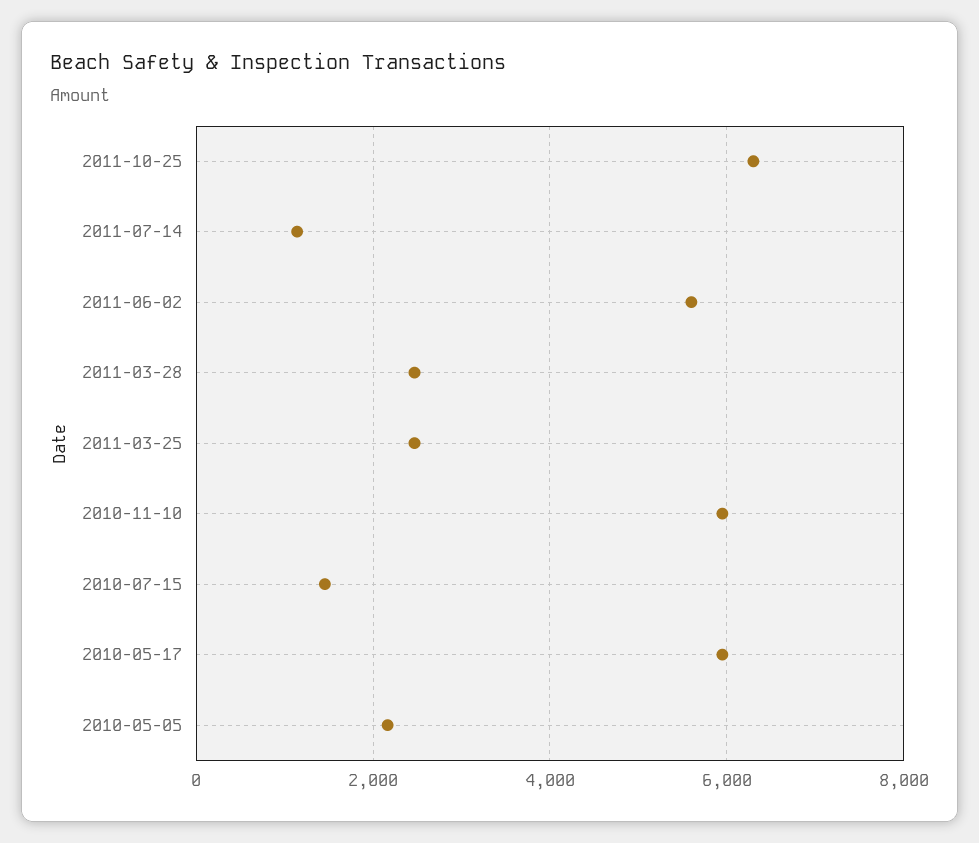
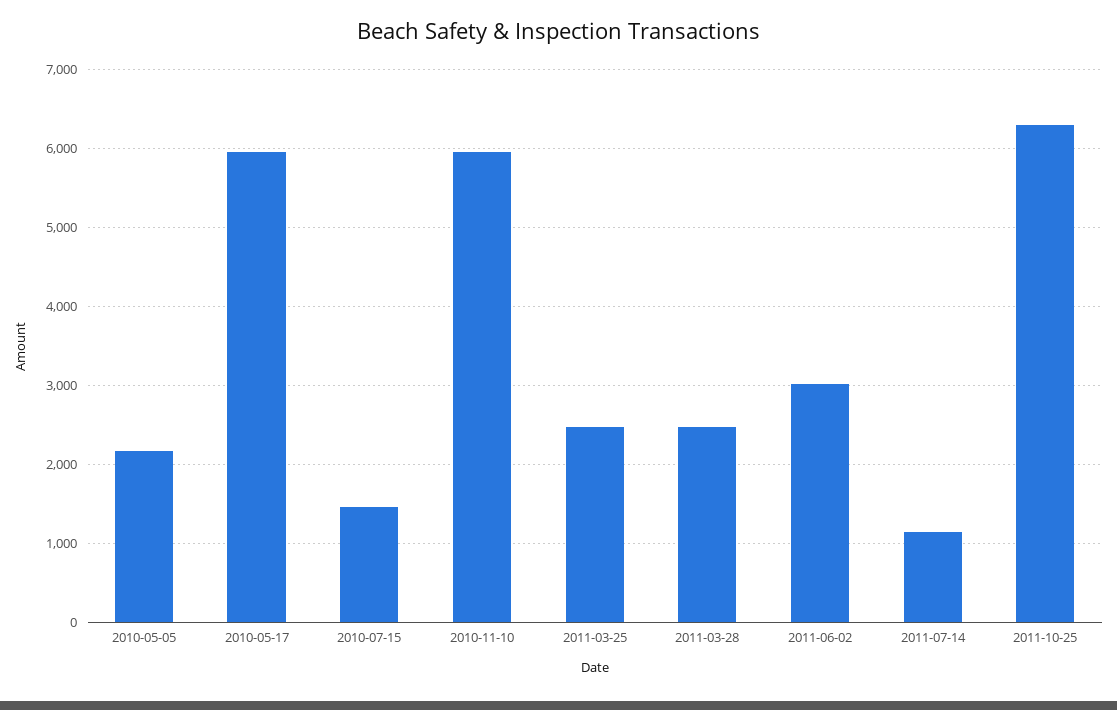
2011-06-02: 5600 -> 3000

